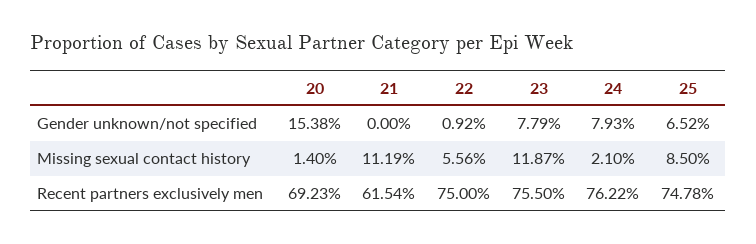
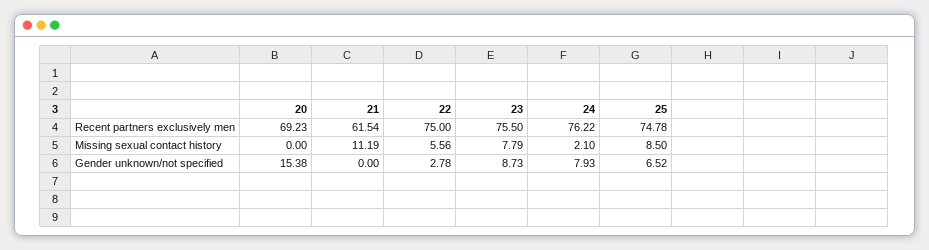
22, Gender unknown/not specified: 0.92 -> 2.78
23, Gender unknown/not specified: 7.79 -> 8.73
20, Missing sexual contact history: 1.4 -> 0
23, Missing sexual contact history: 11.87 -> 7.79

